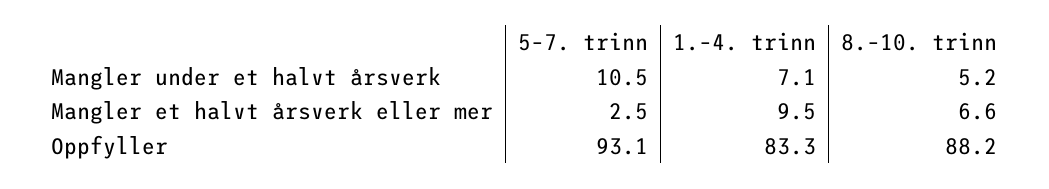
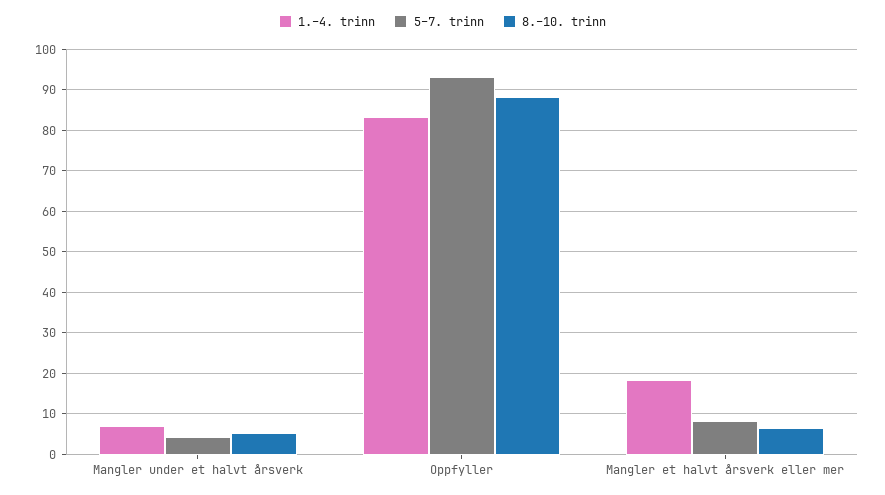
5–7. trinn, Mangler under et halvt årsverk: 10.5 -> 4
5–7. trinn, Mangler et halvt årsverk eller mer: 2.5 -> 8
1.–4. trinn, Mangler et halvt årsverk eller mer: 9.5 -> 18

